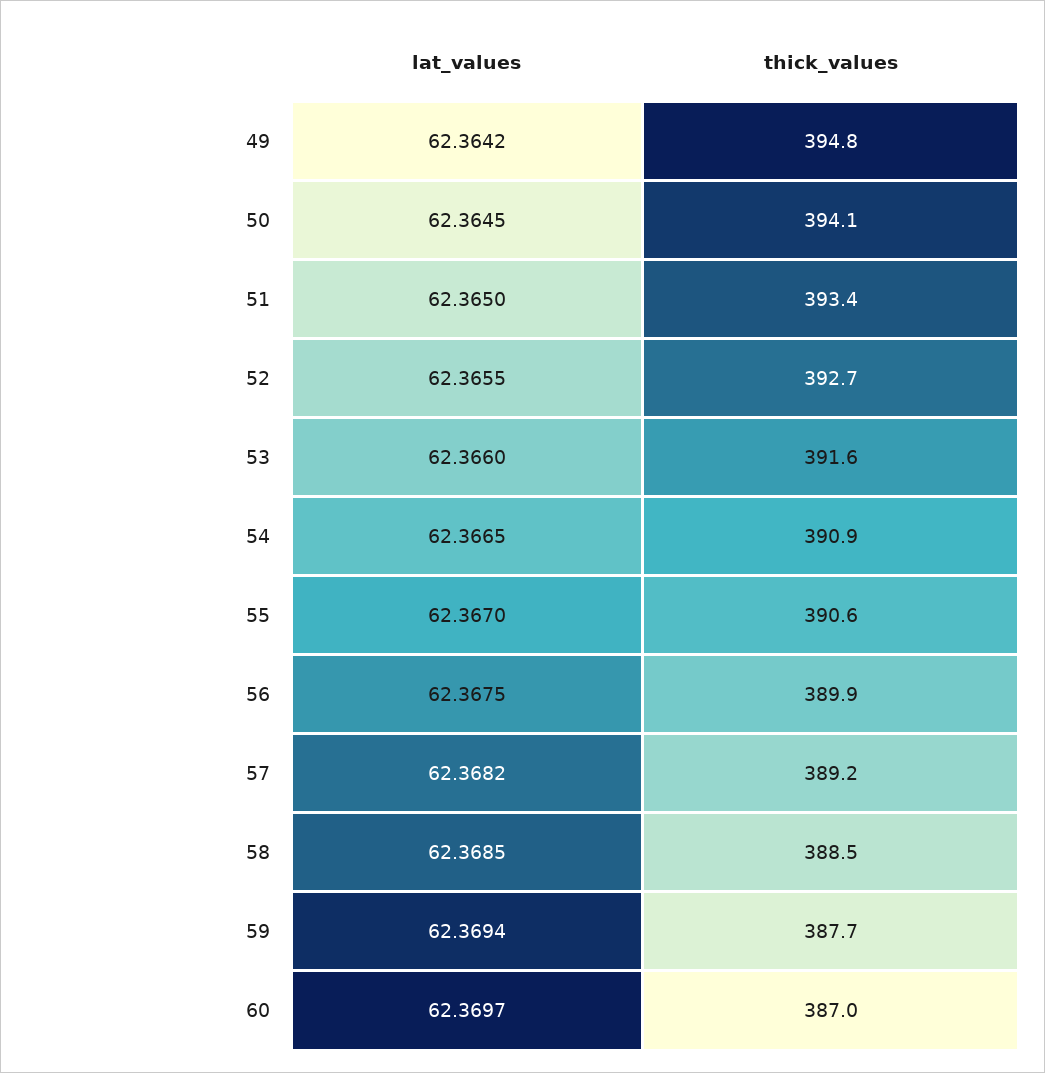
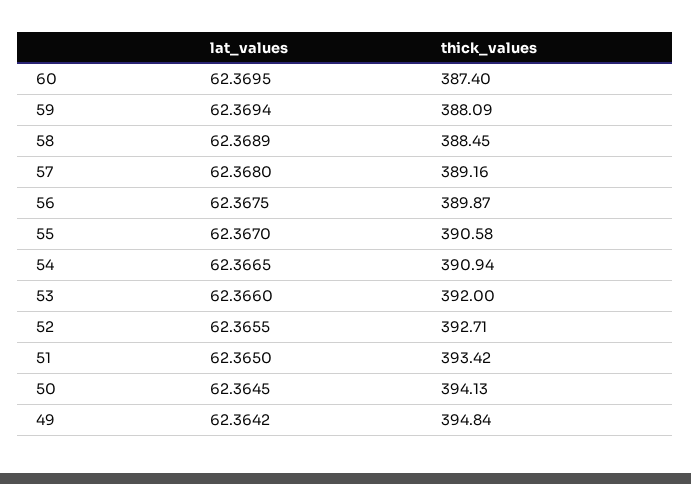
thick_values, 53: 391.6 -> 392
lat_values, 57: 62.3682 -> 62.368
lat_values, 58: 62.3685 -> 62.3689
thick_values, 59: 387.7 -> 388.09
lat_values, 60: 62.3697 -> 62.3695
thick_values, 60: 387 -> 387.4

